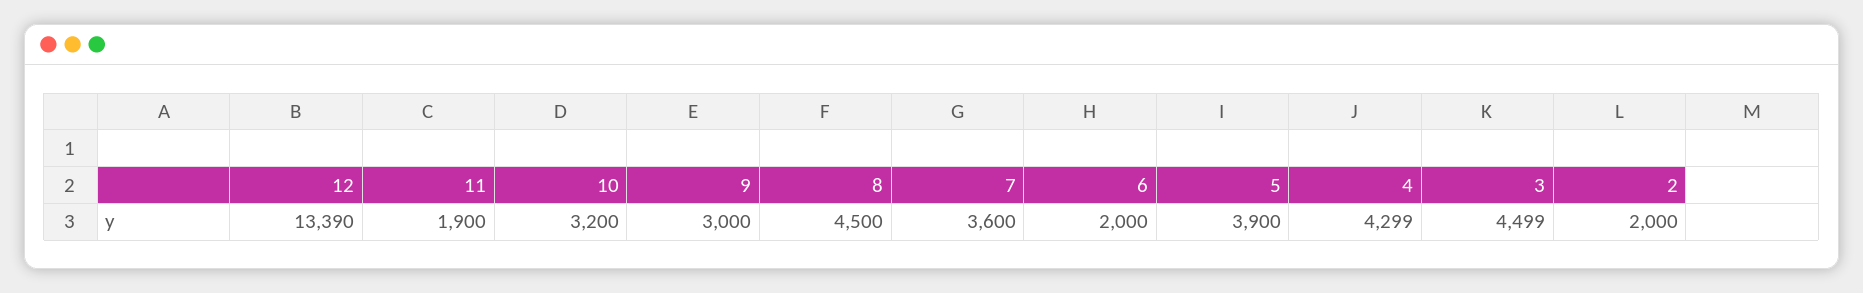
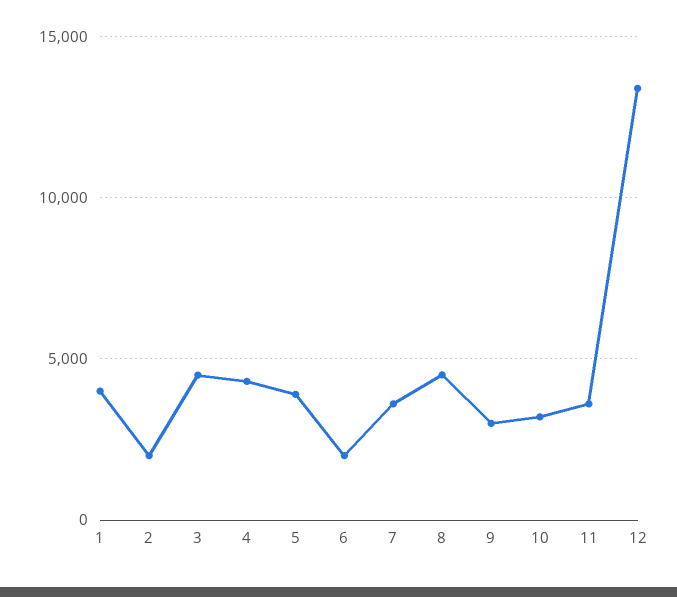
11: 1900 -> 3500
1: none -> 4000

